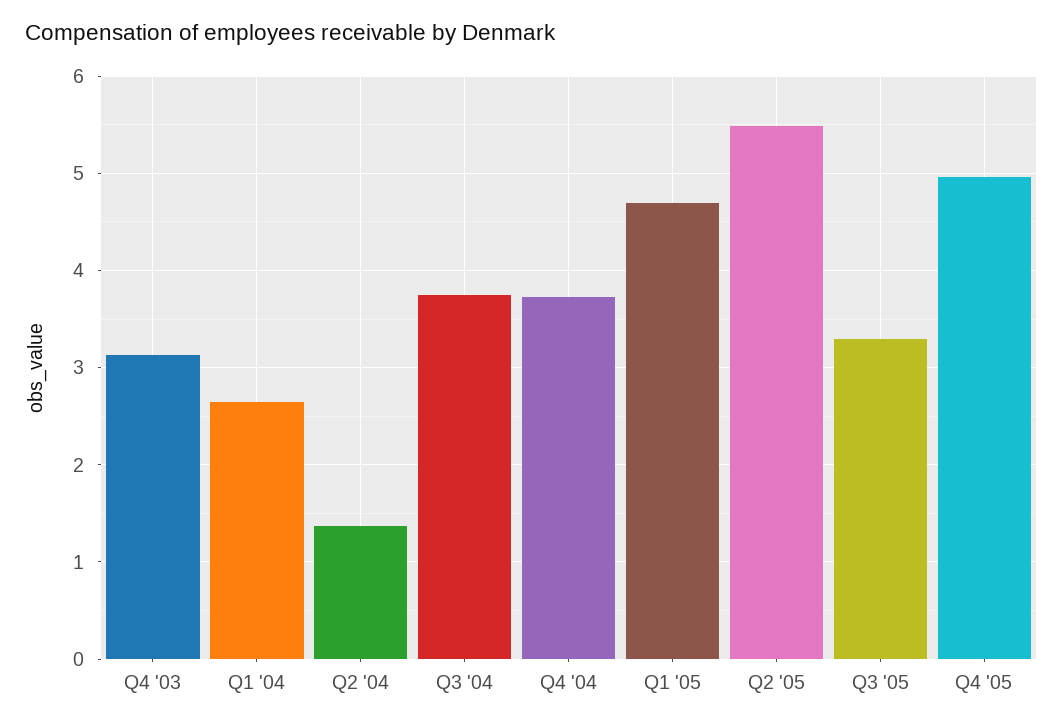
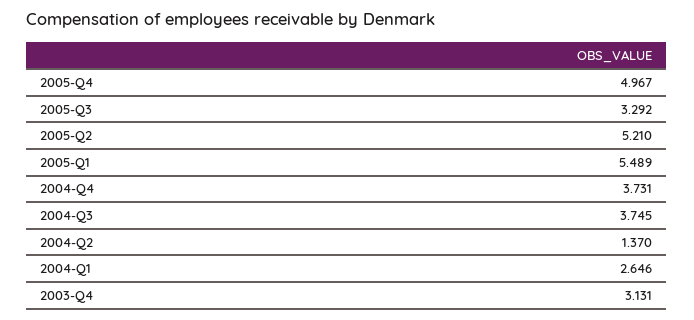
Q1 '05: 4.7 -> 5.489
Q2 '05: 5.5 -> 5.21

